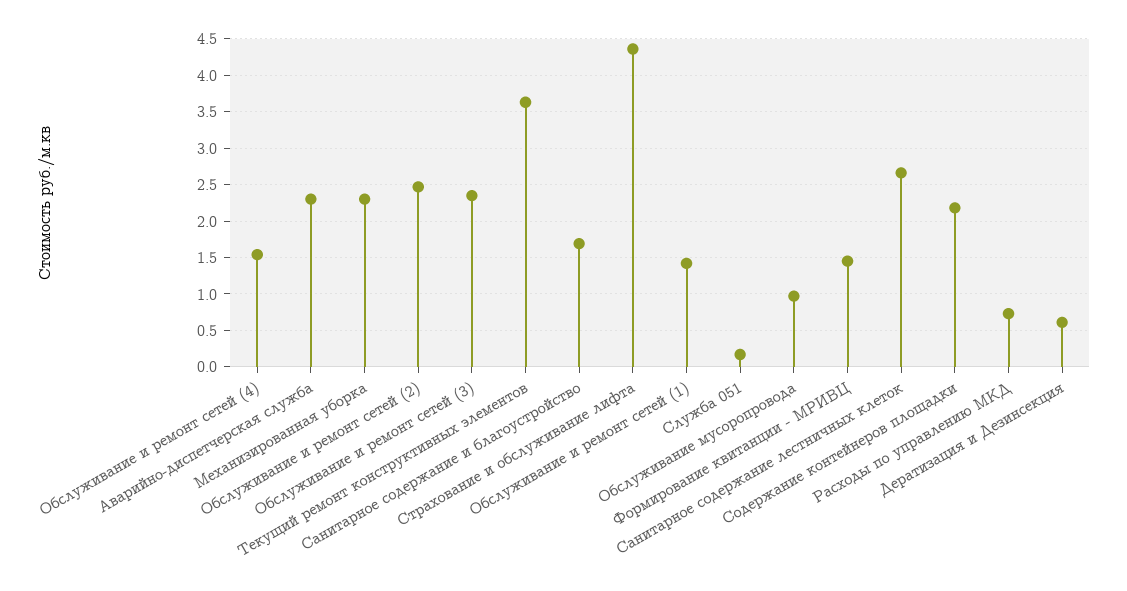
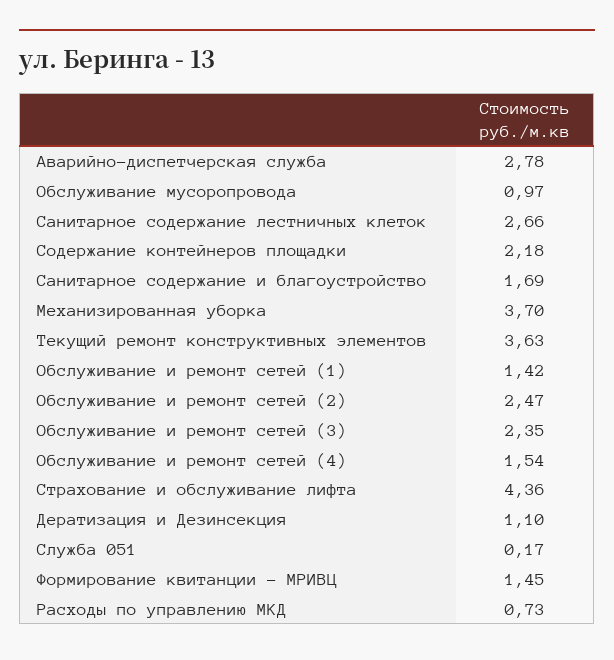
Аварийно-диспетчерская служба: 2.3 -> 2.78
Механизированная уборка: 2.3 -> 3.7
Дератизация и Дезинсекция: 0.6 -> 1.1

